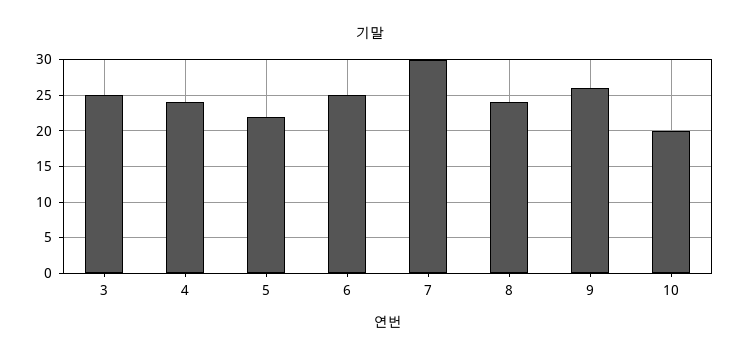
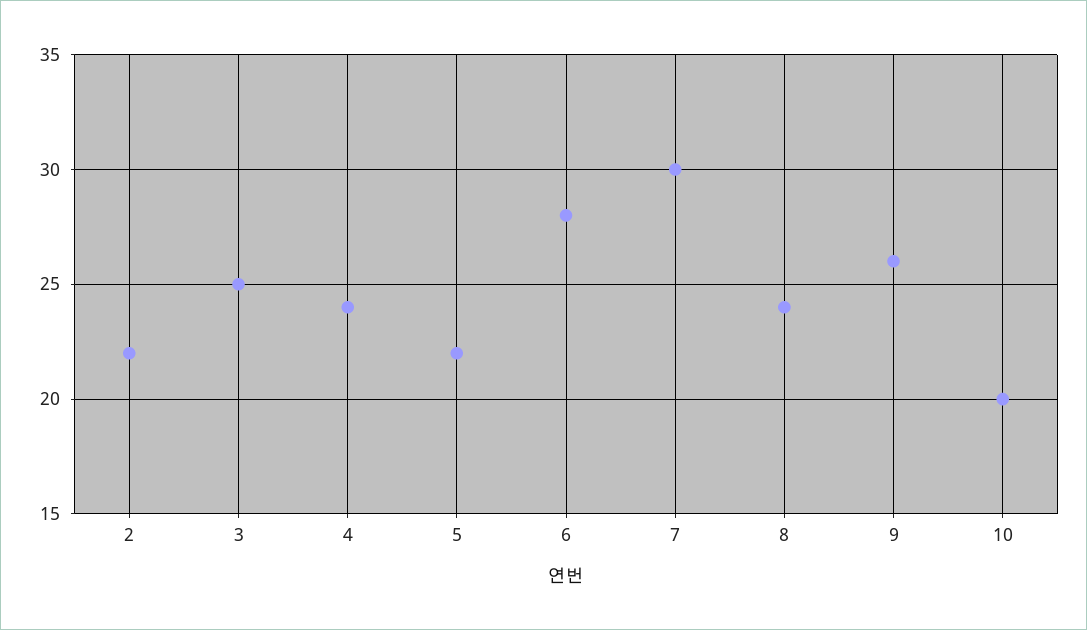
6: 25 -> 28
2: none -> 22

